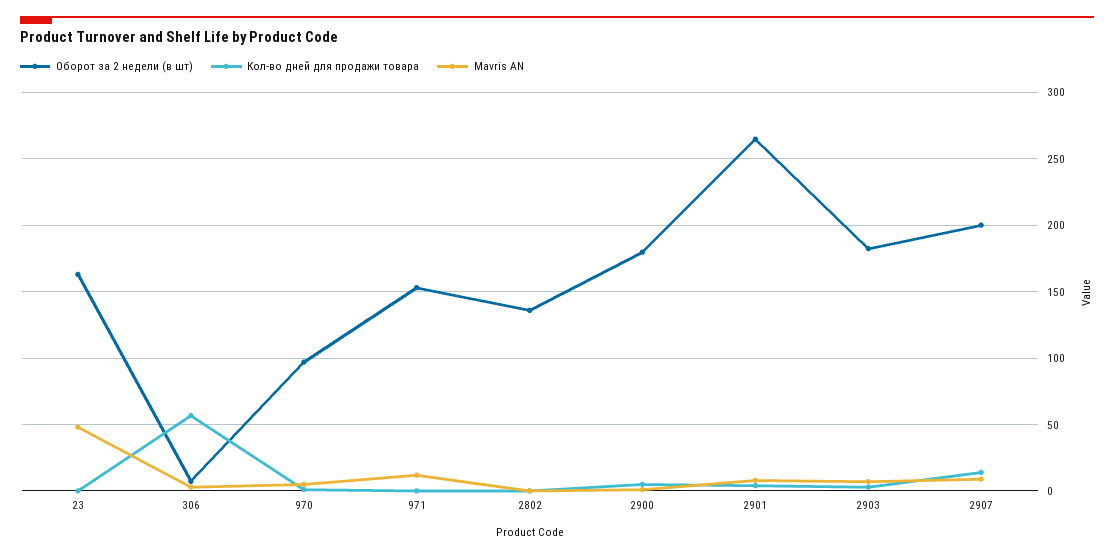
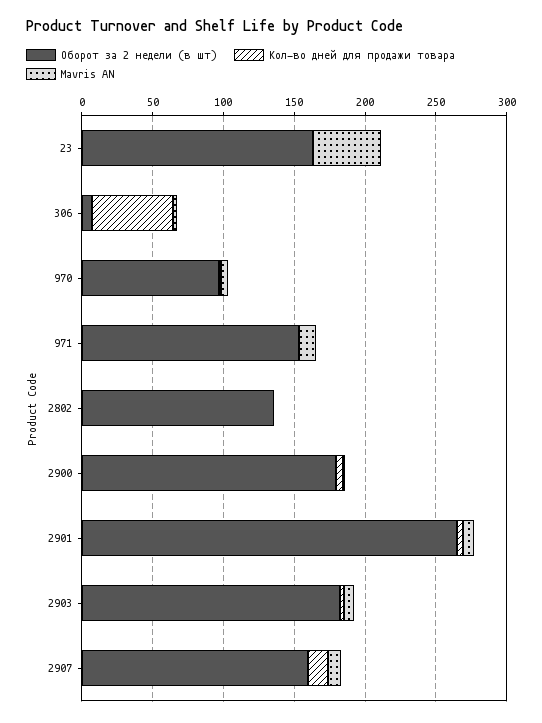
Оборот за 2 недели (в шт), 2907: 200 -> 160

